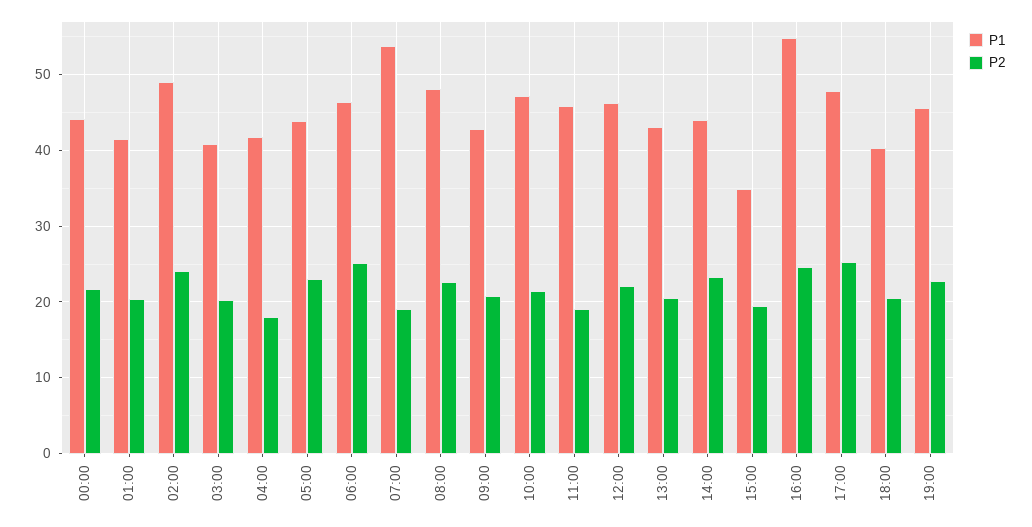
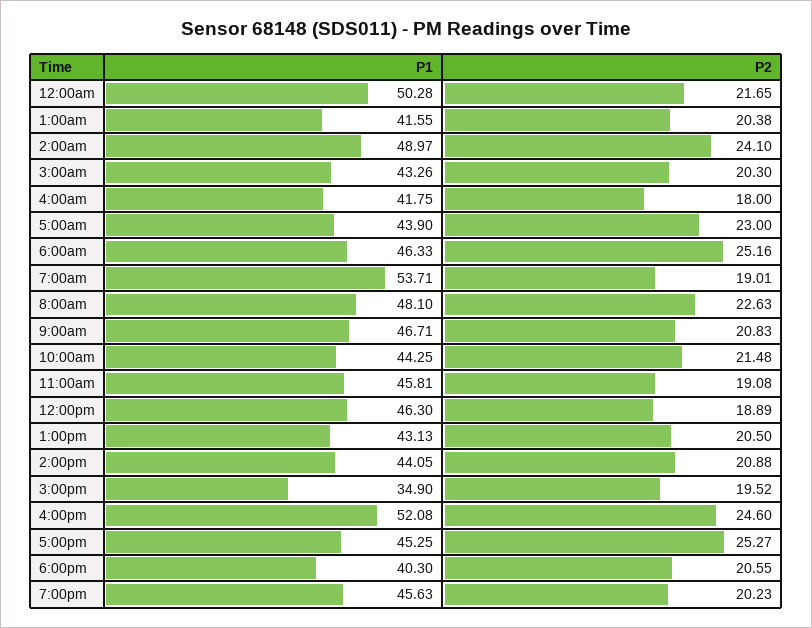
P1, 00:00: 44 -> 50.28
P1, 03:00: 41 -> 43.26
P1, 09:00: 43 -> 46.71
P1, 10:00: 47 -> 44.25
P2, 12:00: 22 -> 18.89
P2, 14:00: 23 -> 20.88
P1, 16:00: 55 -> 52.08
P1, 17:00: 48 -> 45.25
P2, 19:00: 23 -> 20.23

